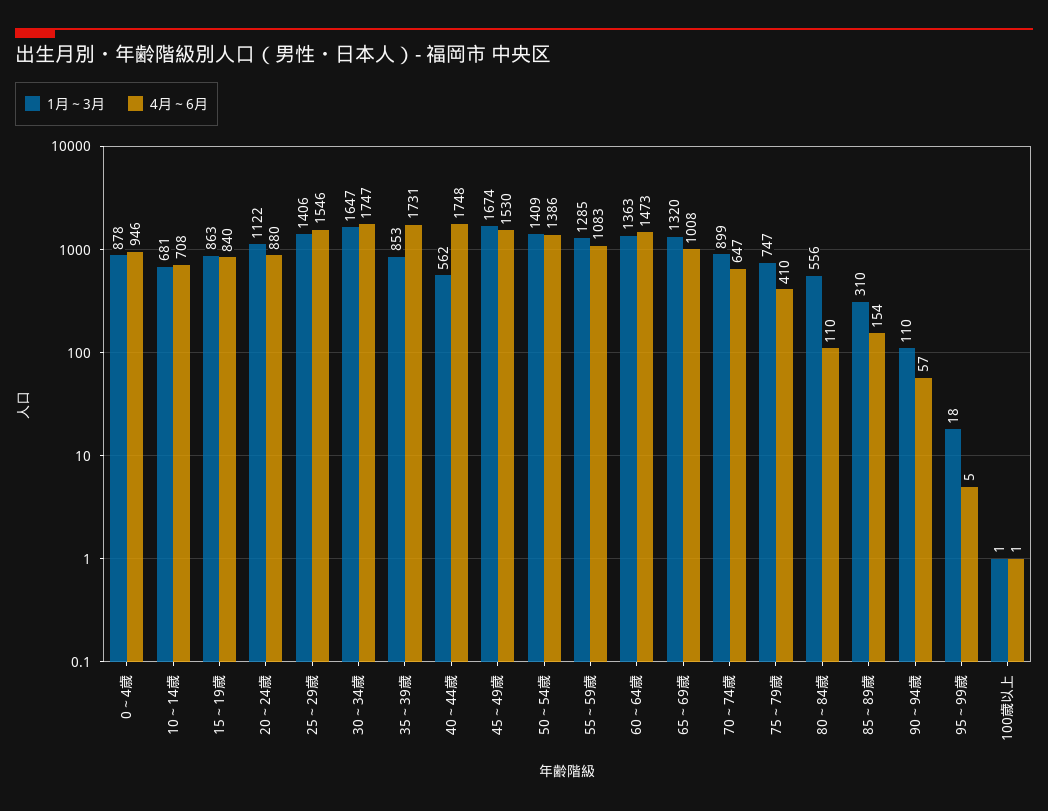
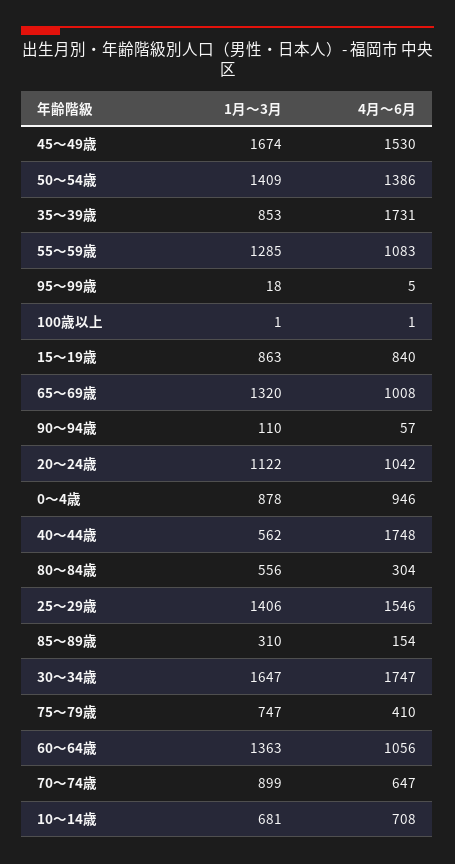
4月～6月, 20～24歳: 880 -> 1042
4月～6月, 60～64歳: 1473 -> 1056
4月～6月, 80～84歳: 110 -> 304

